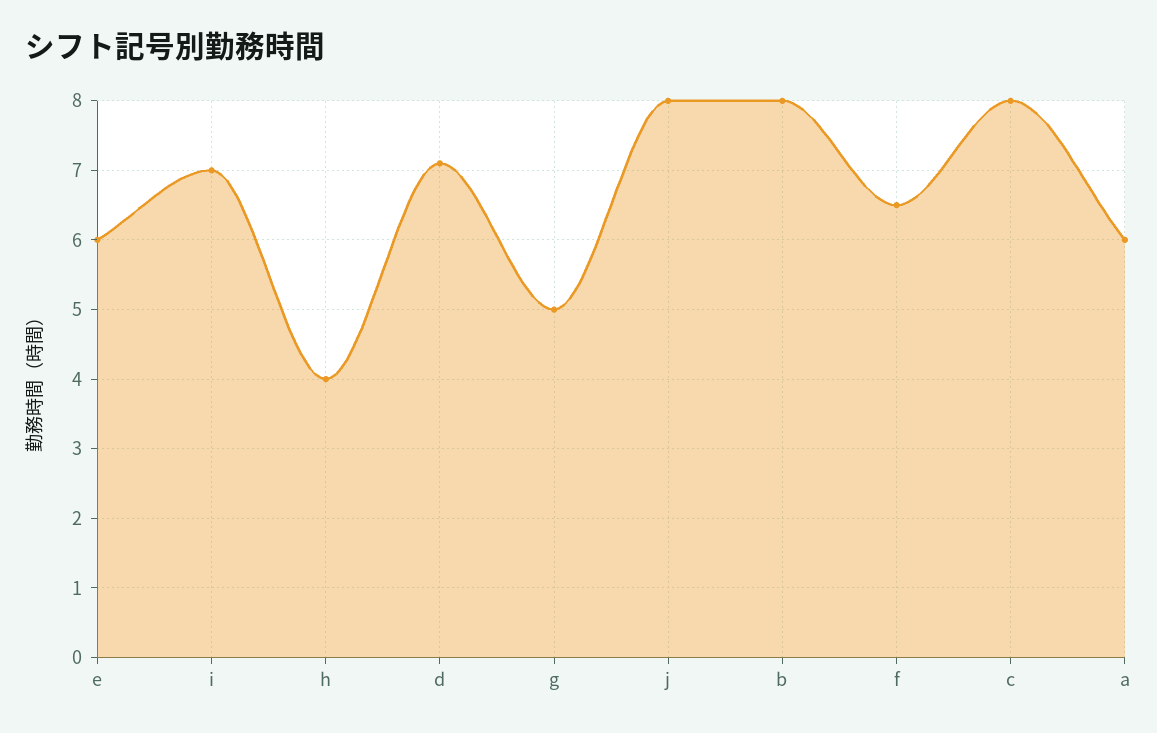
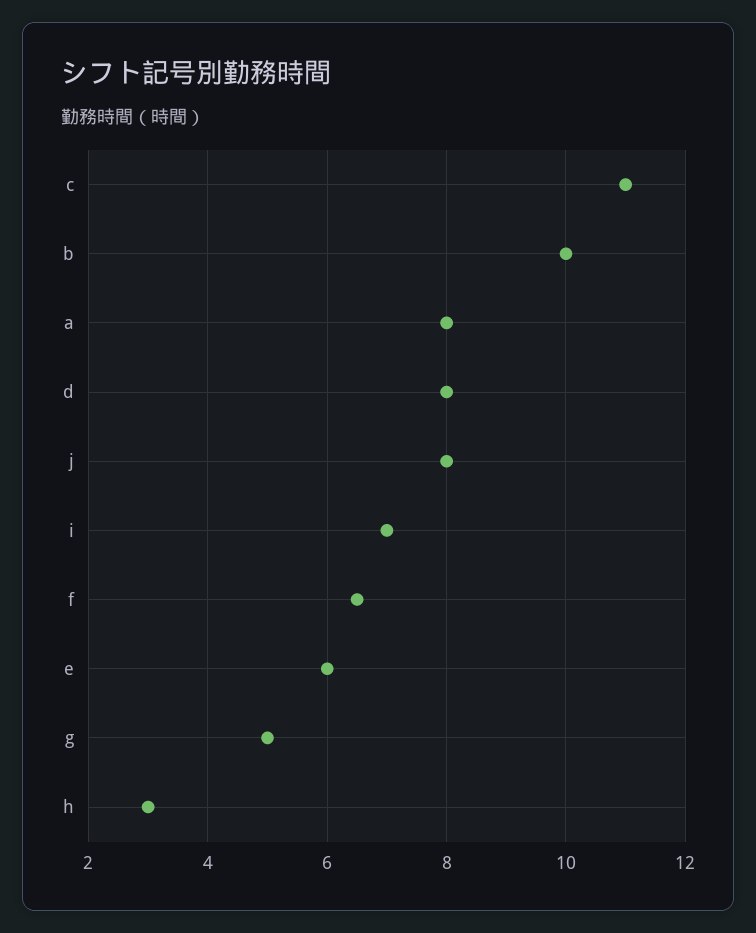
h: 4 -> 3
d: 7.1 -> 8
b: 8 -> 10
c: 8 -> 11
a: 6 -> 8

